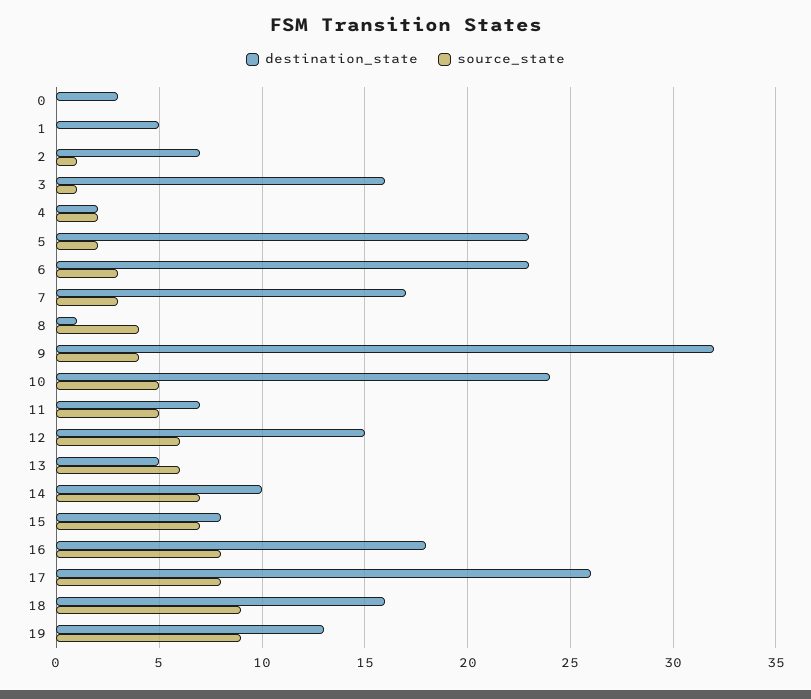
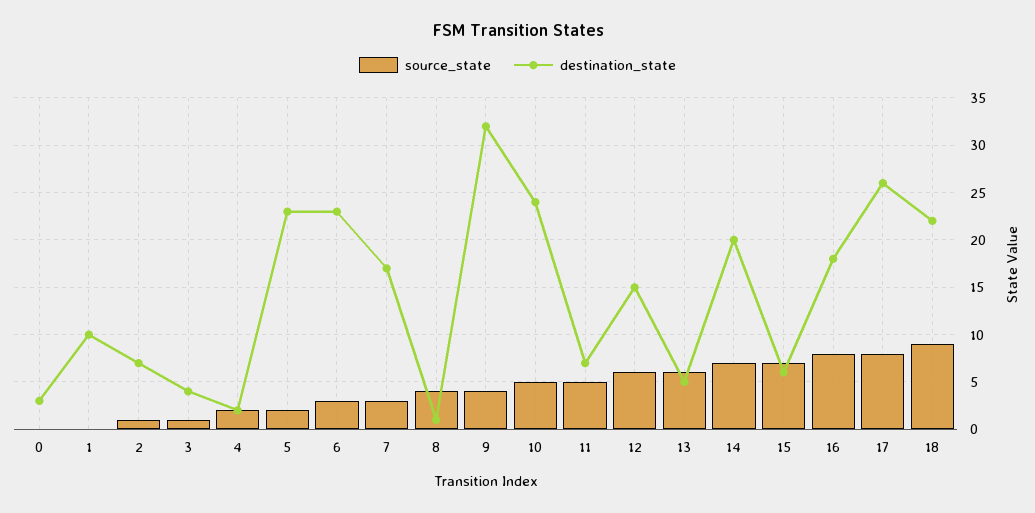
destination_state, 1: 5 -> 10
destination_state, 3: 16 -> 4
destination_state, 14: 10 -> 20
destination_state, 15: 8 -> 6
destination_state, 18: 16 -> 22
destination_state, 19: 13 -> none
source_state, 19: 9 -> none

